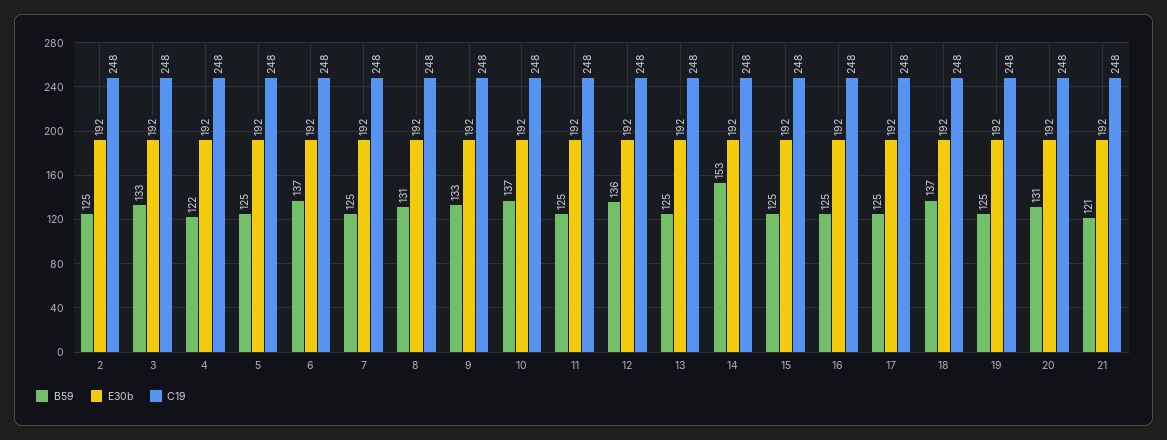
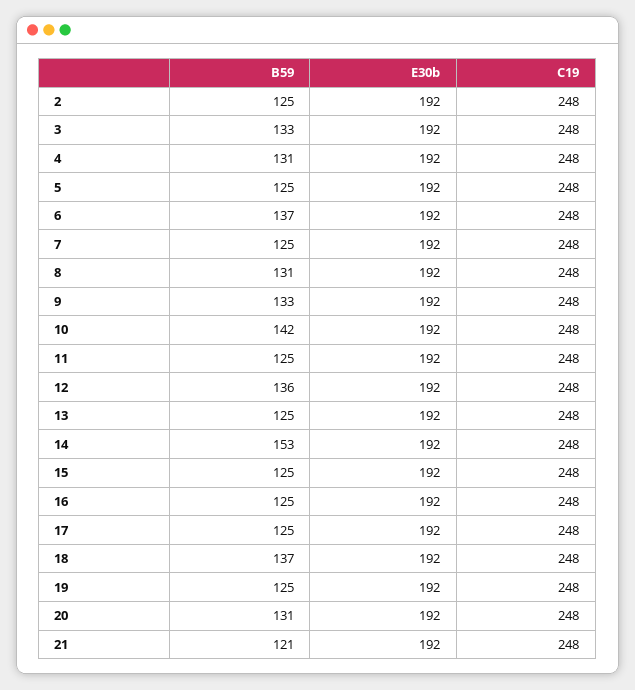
B59, 4: 122 -> 131
B59, 10: 137 -> 142

